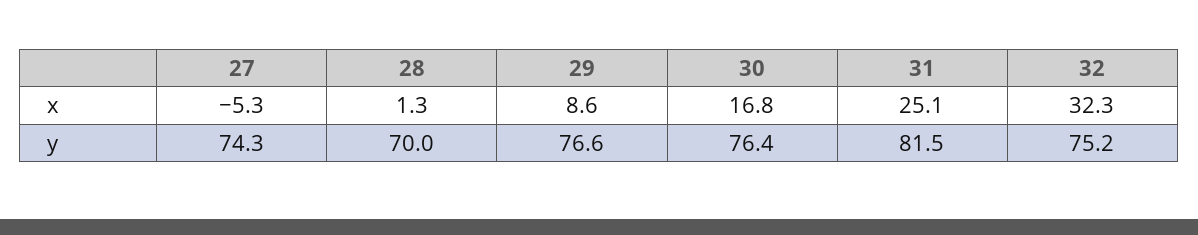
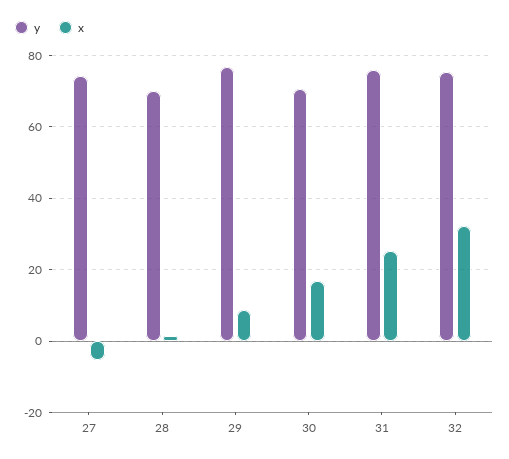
y, 30: 76.4 -> 70
y, 31: 81.5 -> 76

